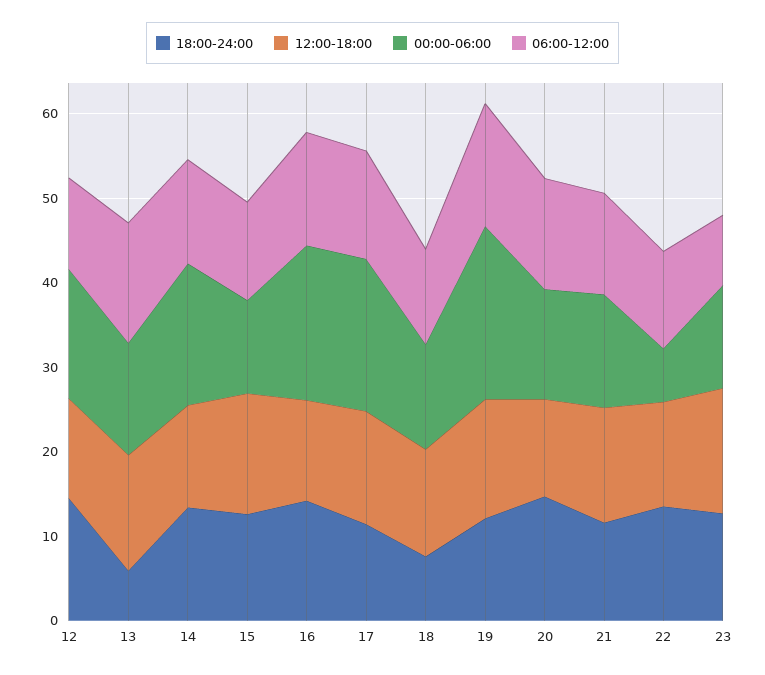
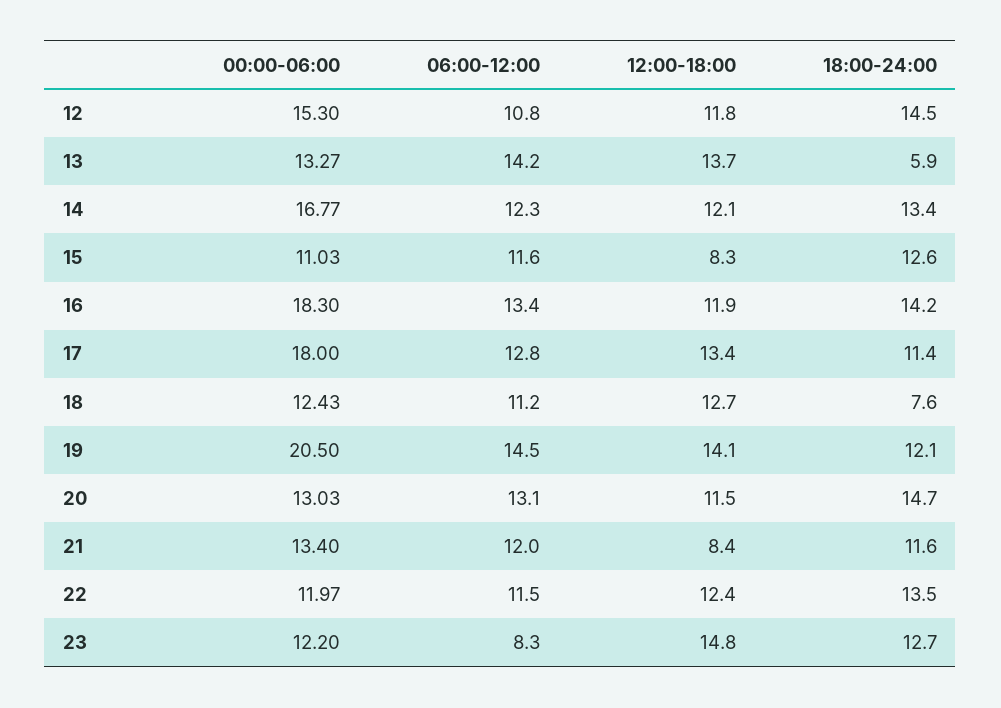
12:00-18:00, 15: 14 -> 8.3
12:00-18:00, 21: 14 -> 8.4
00:00-06:00, 22: 6 -> 11.97

